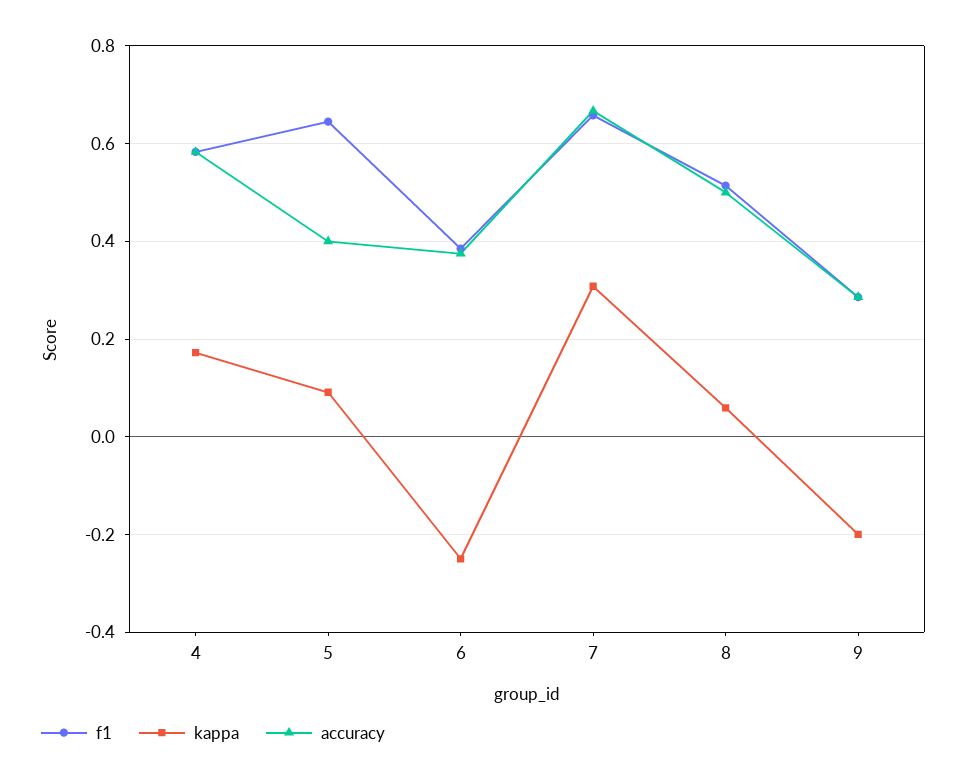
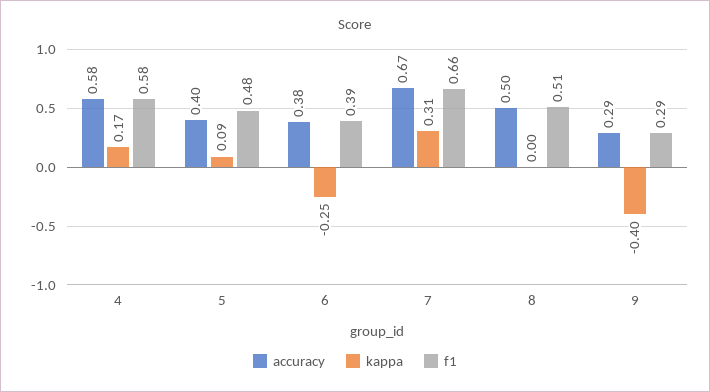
f1, 5: 0.64 -> 0.48
kappa, 8: 0.06 -> 0
kappa, 9: -0.2 -> -0.4

